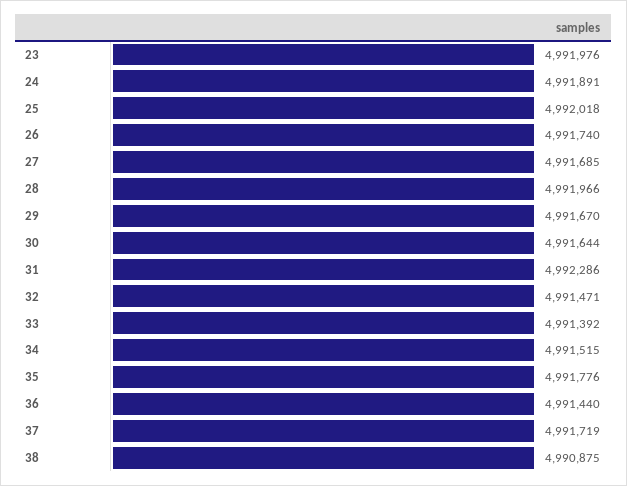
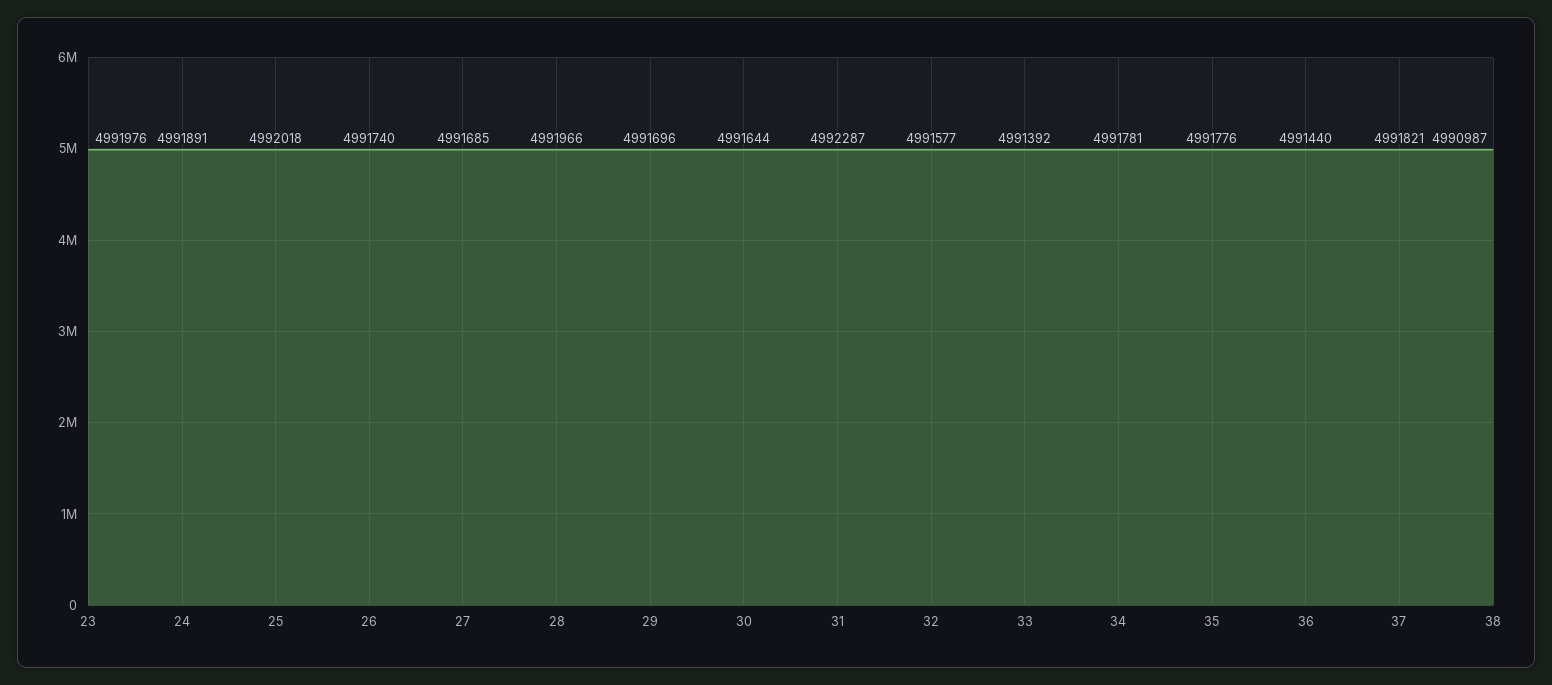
29: 4991670 -> 4991696
31: 4992286 -> 4992287
32: 4991471 -> 4991577
34: 4991515 -> 4991781
37: 4991719 -> 4991821
38: 4990875 -> 4990987

